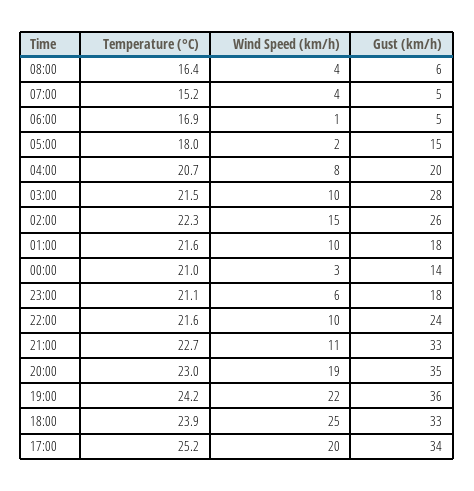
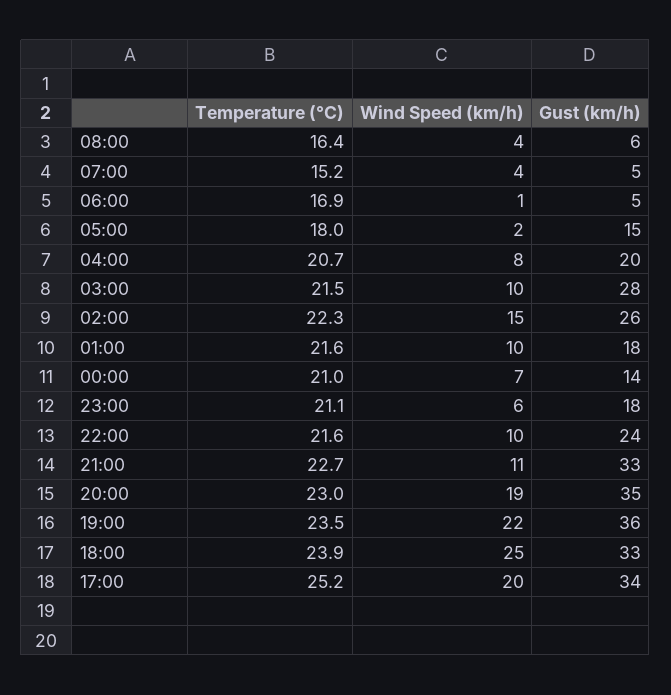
Wind Speed (km/h), 00:00: 3 -> 7
Temperature (°C), 19:00: 24.2 -> 23.5

